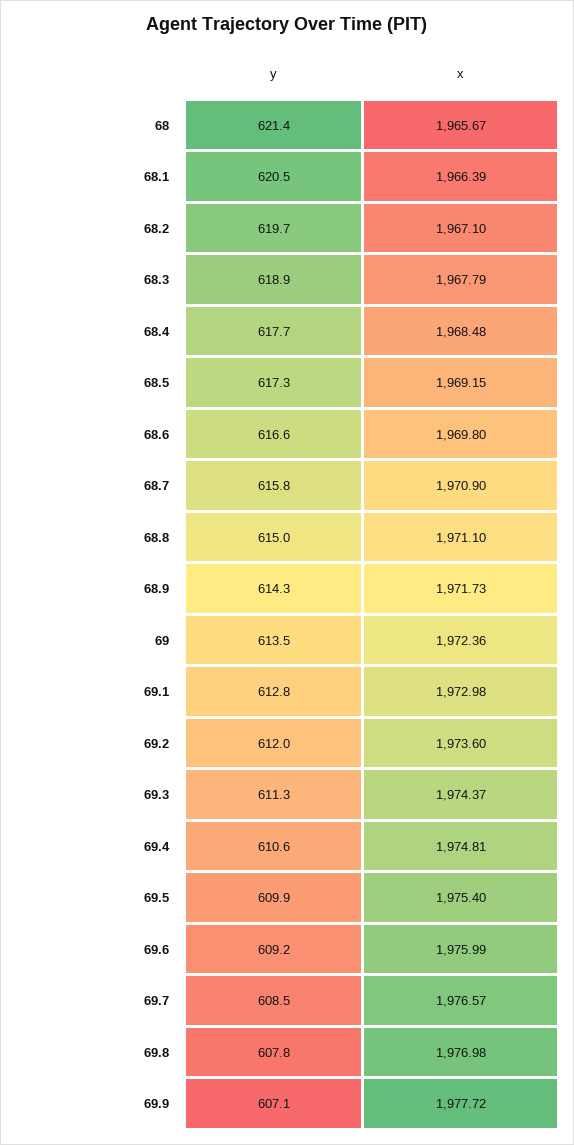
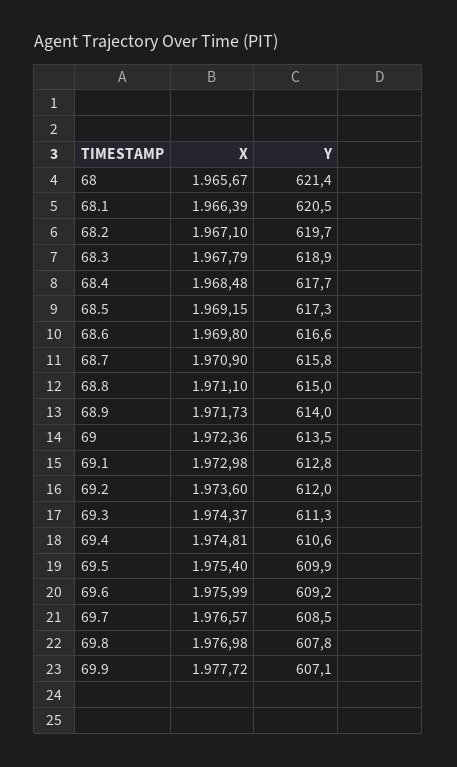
y, 68.9: 614.3 -> 614

